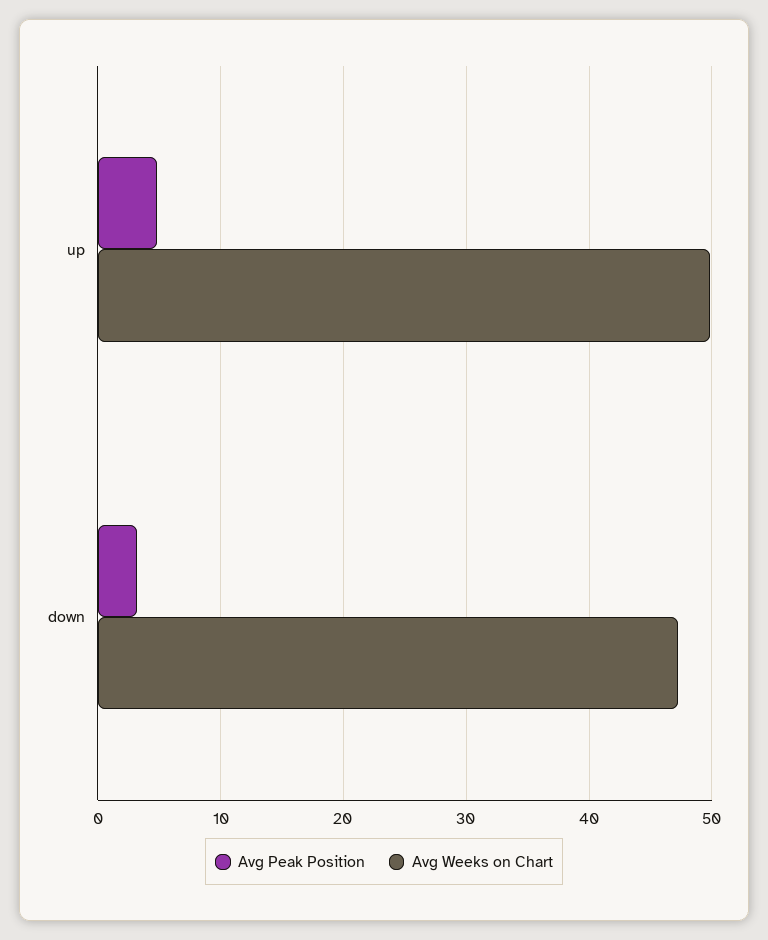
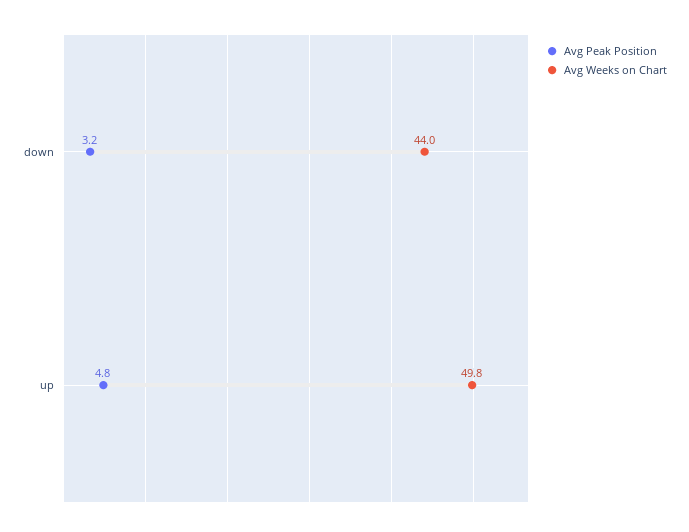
Avg Weeks on Chart, down: 47 -> 44

